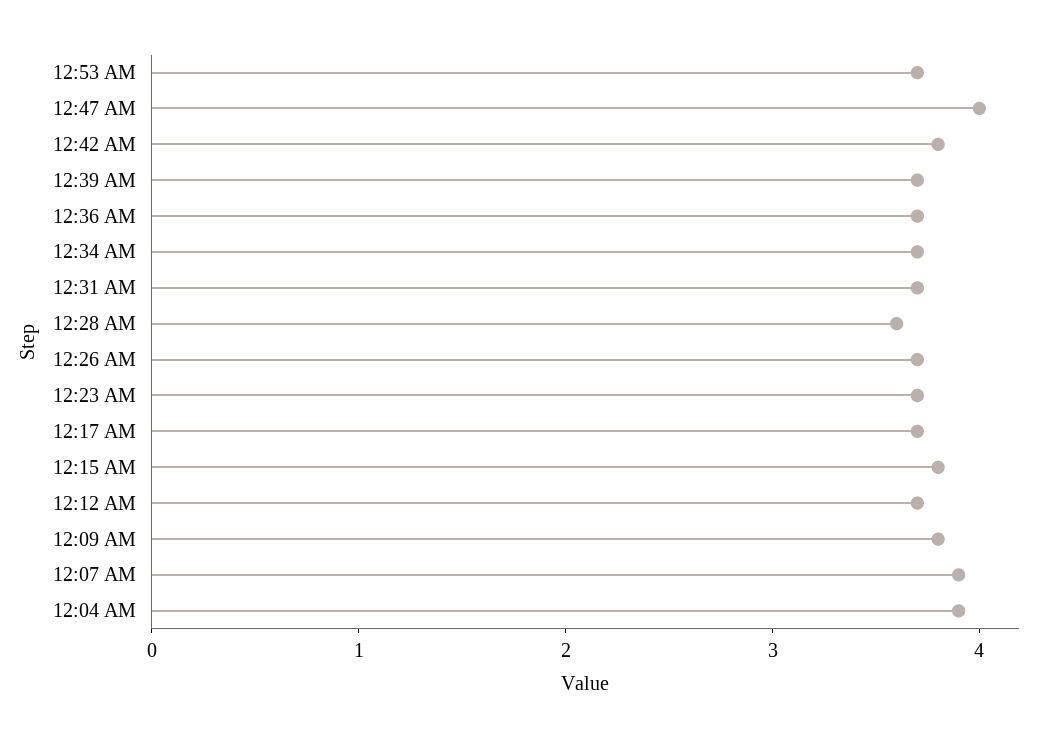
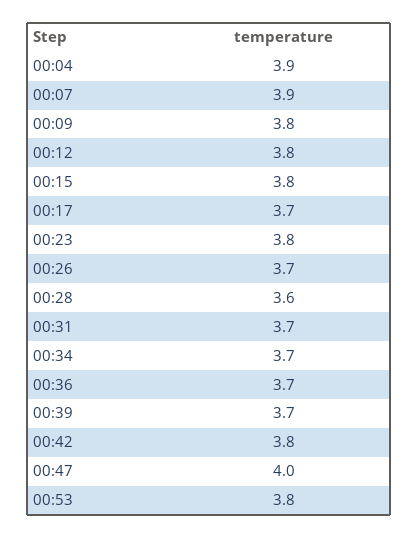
12:53 AM: 3.7 -> 3.8
12:23 AM: 3.7 -> 3.8
12:12 AM: 3.7 -> 3.8

